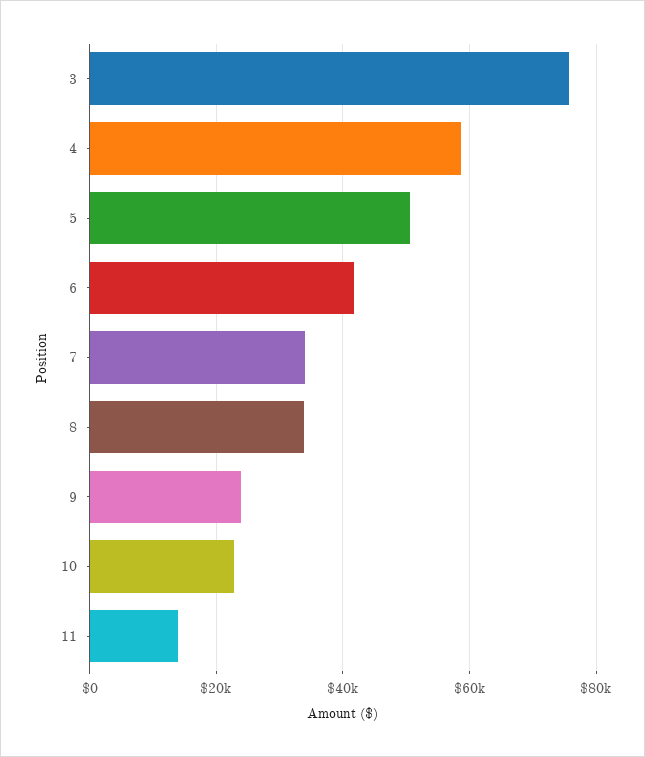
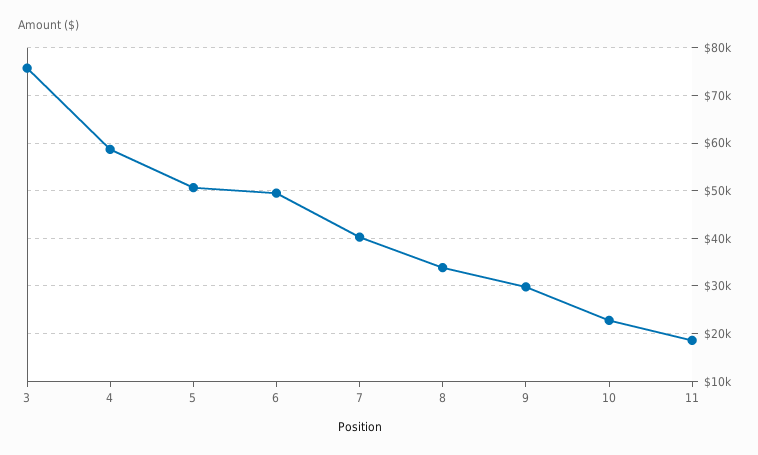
6: 42000 -> 50000
7: 34000 -> 40000
9: 24000 -> 30000
11: 14000 -> 18000

